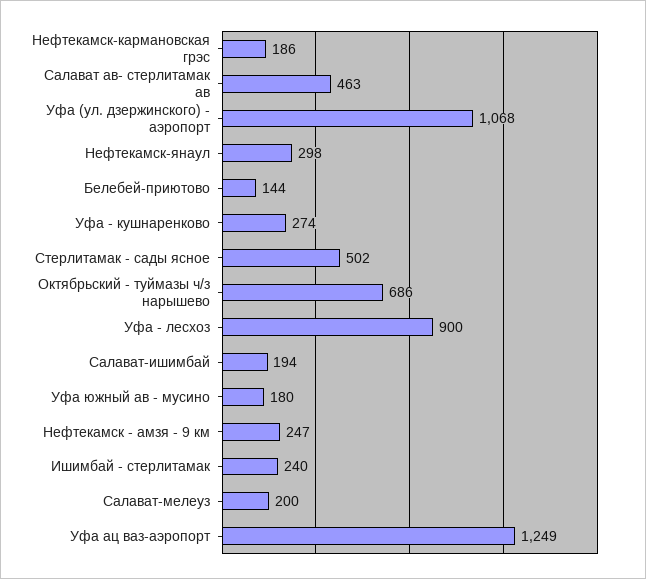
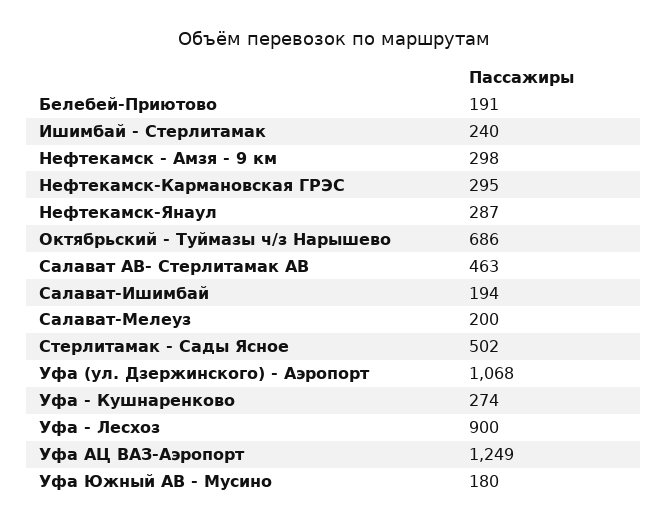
Нефтекамск-кармановская грэс: 186 -> 295
Нефтекамск-янаул: 298 -> 287
Белебей-приютово: 144 -> 191
Нефтекамск - амзя - 9 км: 247 -> 298

